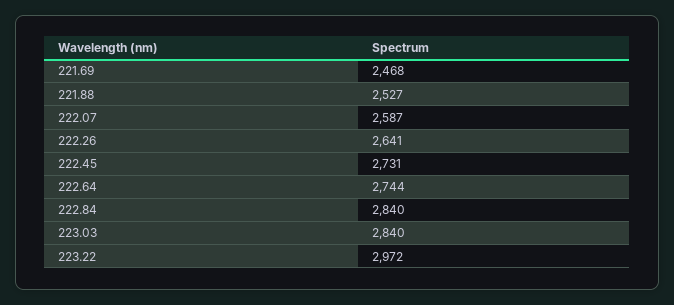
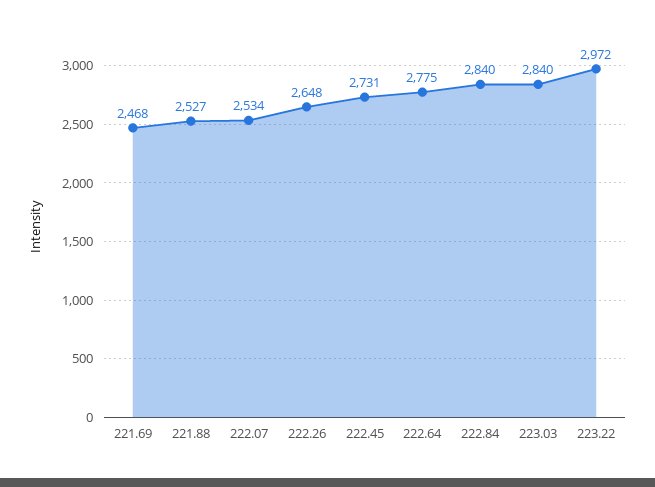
222.07: 2587 -> 2534
222.26: 2641 -> 2648
222.64: 2744 -> 2775

